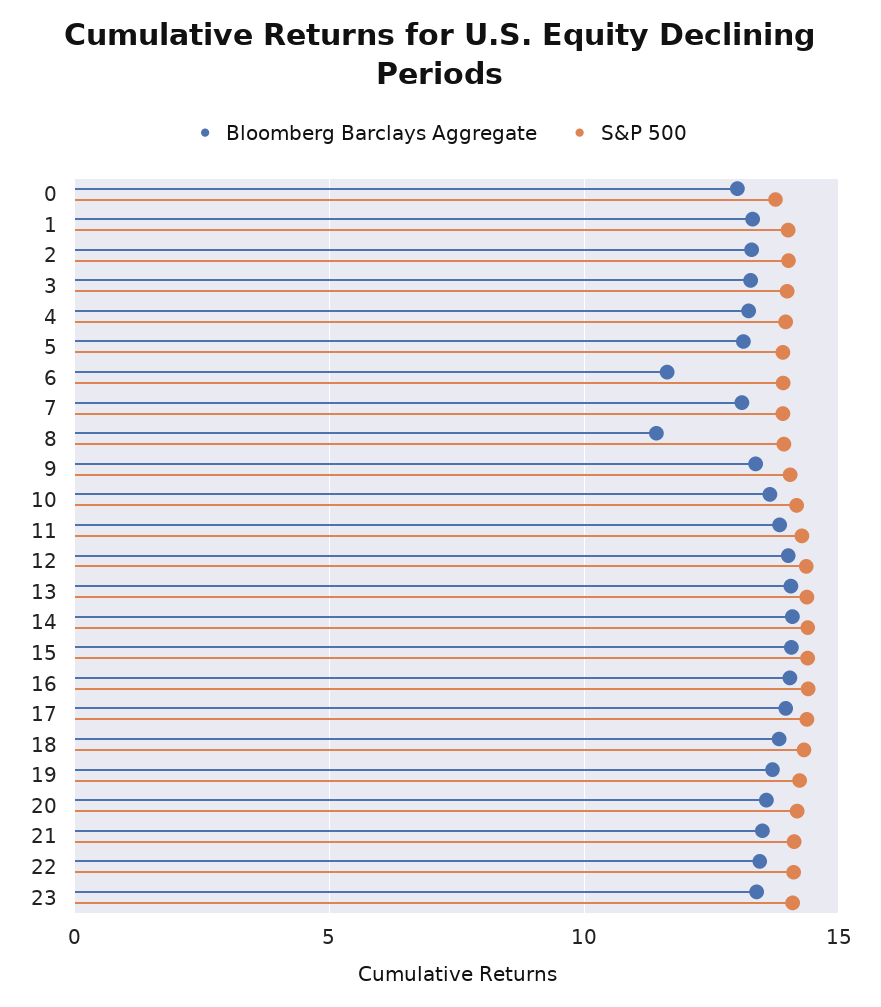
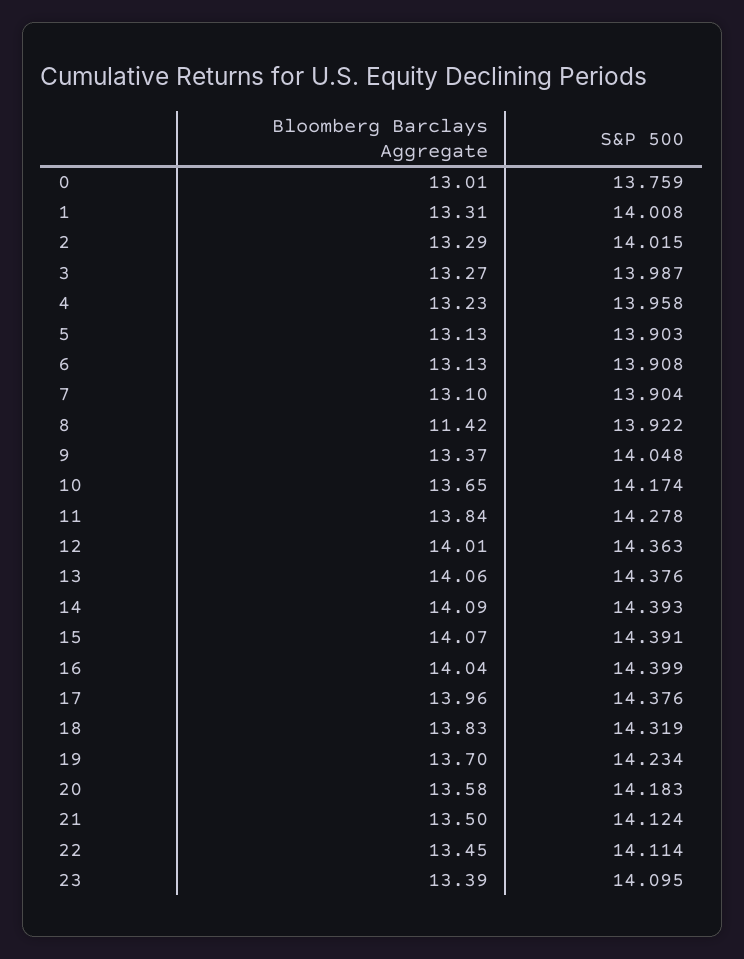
Bloomberg Barclays Aggregate, 6: 11.5 -> 13.13

